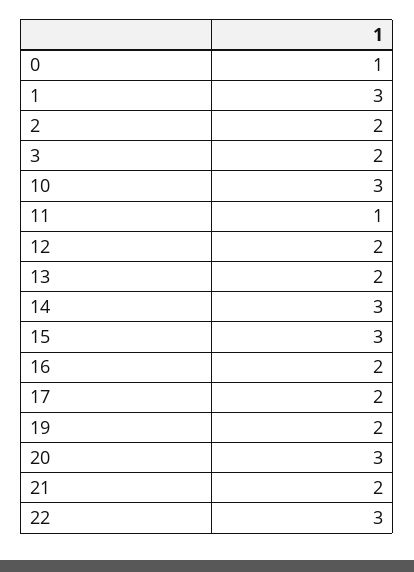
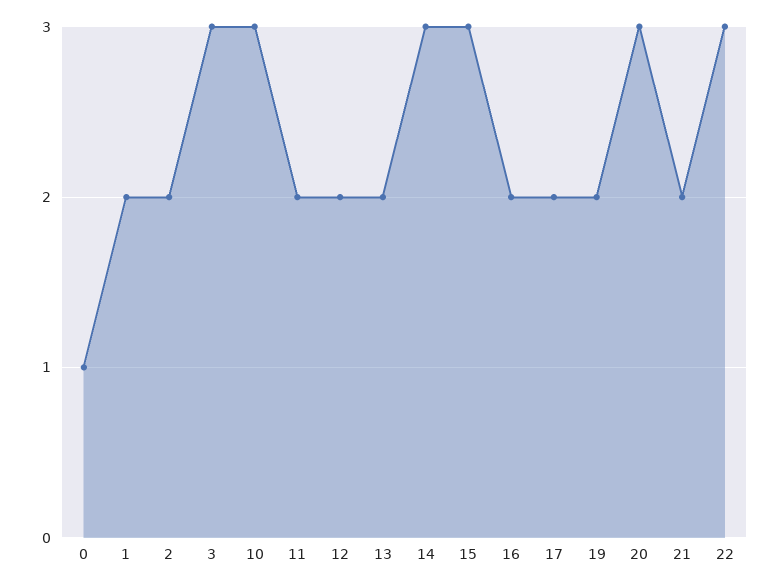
1: 3 -> 2
3: 2 -> 3
11: 1 -> 2

